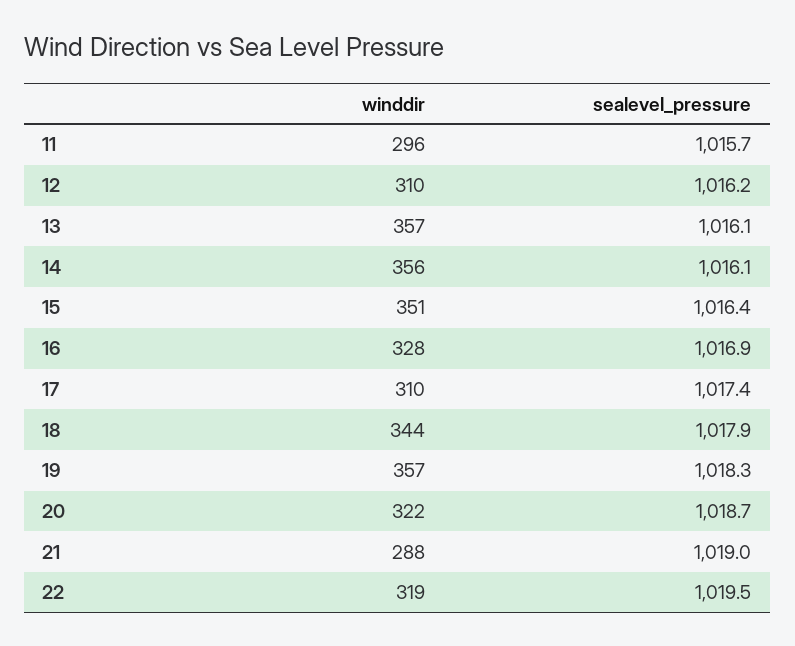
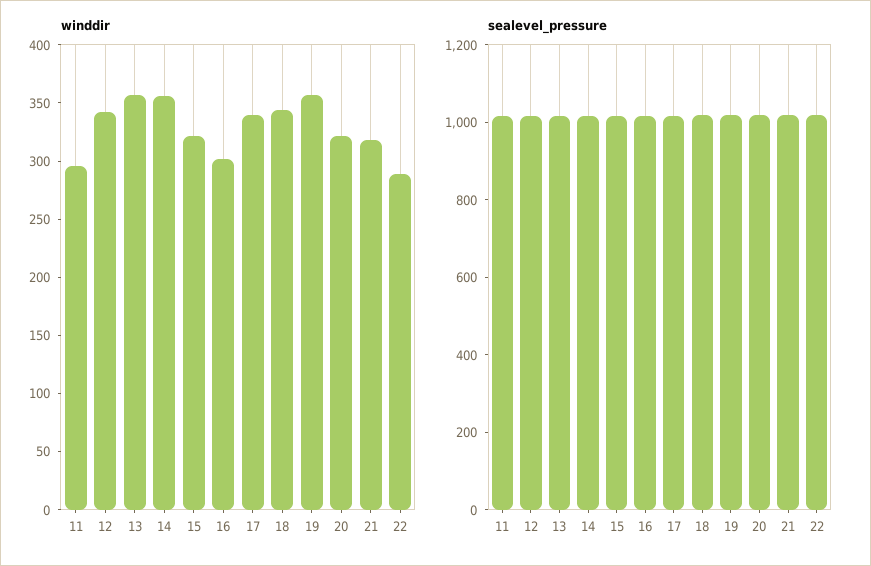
winddir, 12: 310 -> 340
winddir, 15: 351 -> 320
winddir, 16: 328 -> 300
winddir, 17: 310 -> 340
winddir, 21: 288 -> 320
winddir, 22: 319 -> 290

